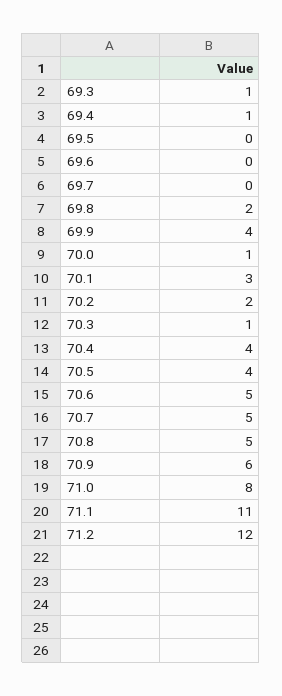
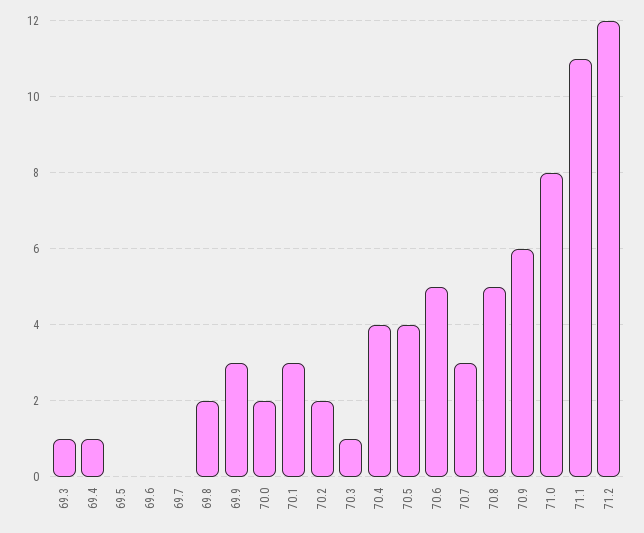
69.9: 4 -> 3
70.0: 1 -> 2
70.7: 5 -> 3

